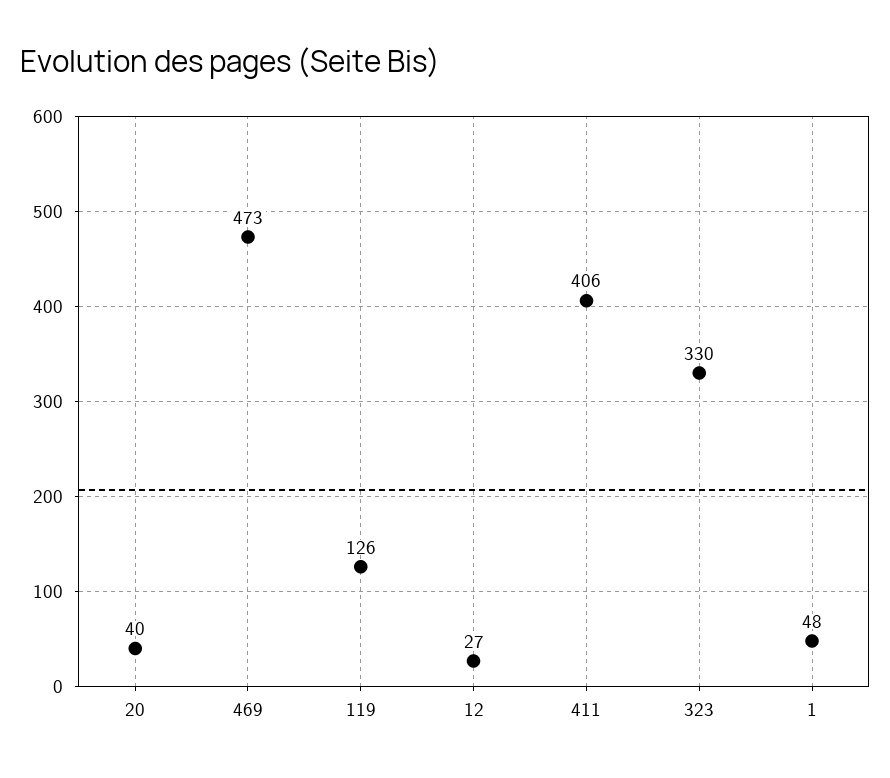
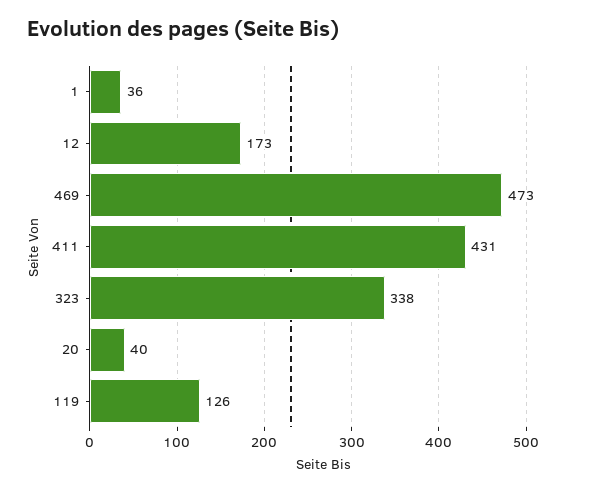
12: 27 -> 173
411: 406 -> 431
323: 330 -> 338
1: 48 -> 36

